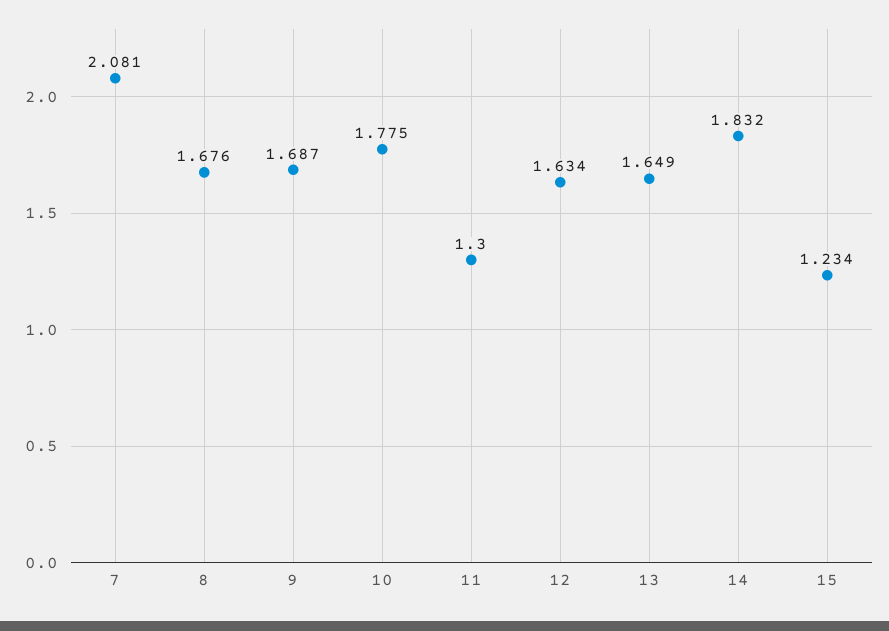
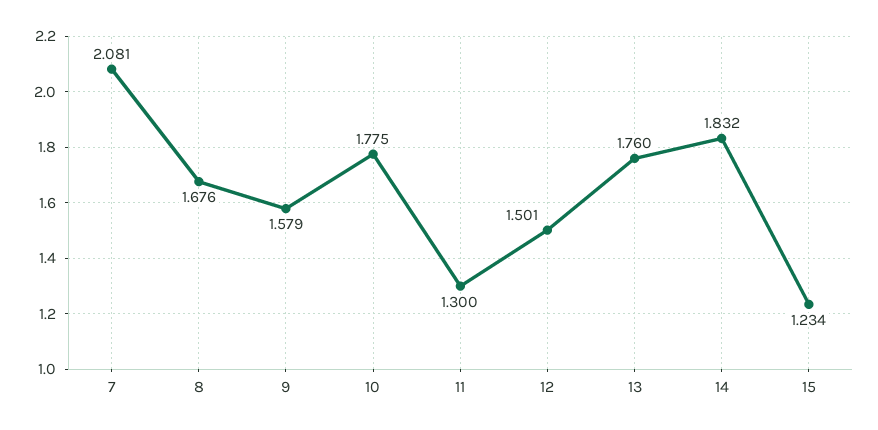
9: 1.687 -> 1.579
12: 1.634 -> 1.501
13: 1.649 -> 1.76

